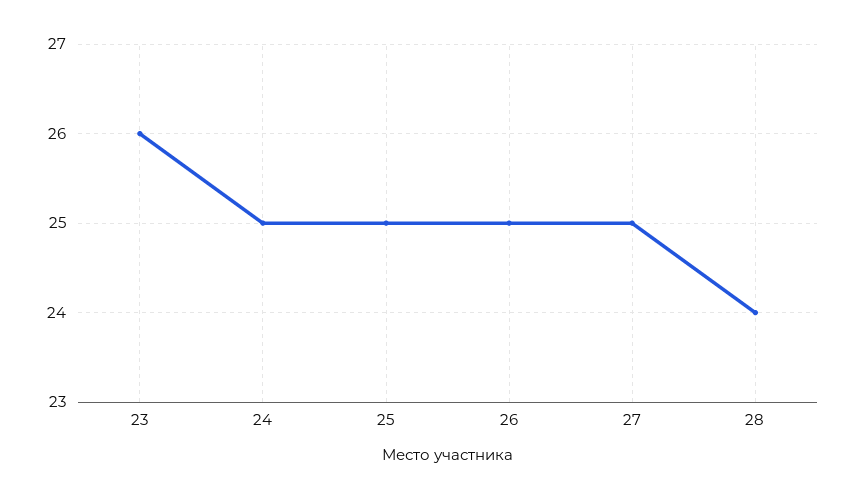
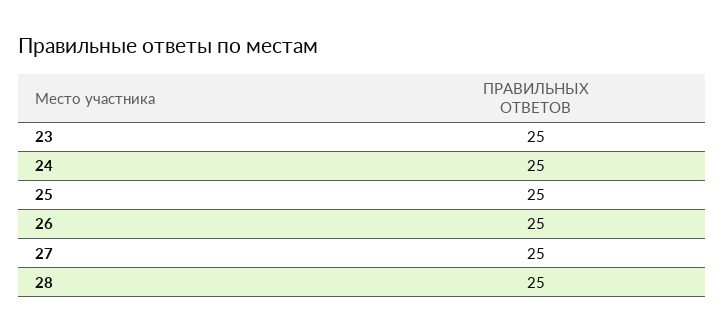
23: 26 -> 25
28: 24 -> 25

